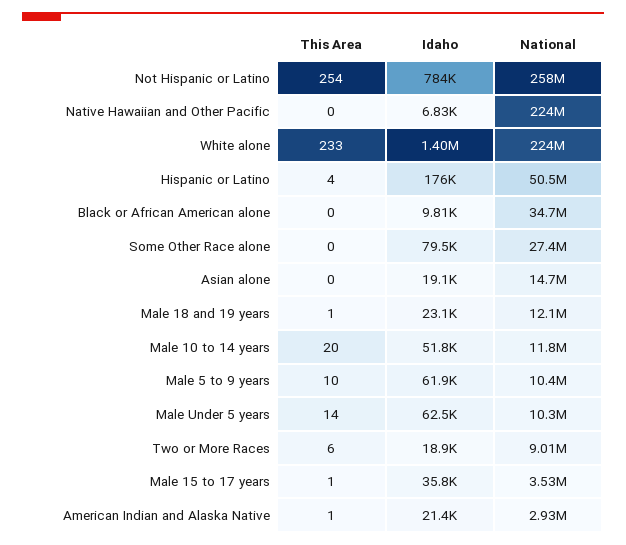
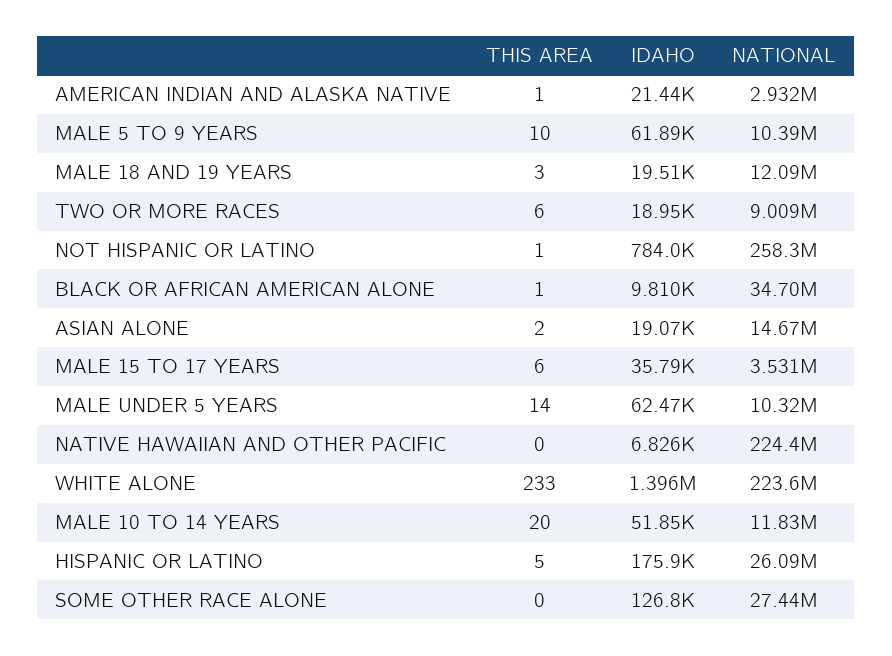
This Area, Not Hispanic or Latino: 254 -> 1
This Area, Hispanic or Latino: 4 -> 5
National, Hispanic or Latino: 50500000 -> 26090000
This Area, Black or African American alone: 0 -> 1
Idaho, Some Other Race alone: 79500 -> 126800
This Area, Asian alone: 0 -> 2
This Area, Male 18 and 19 years: 1 -> 3
Idaho, Male 18 and 19 years: 23100 -> 19510
This Area, Male 15 to 17 years: 1 -> 6

